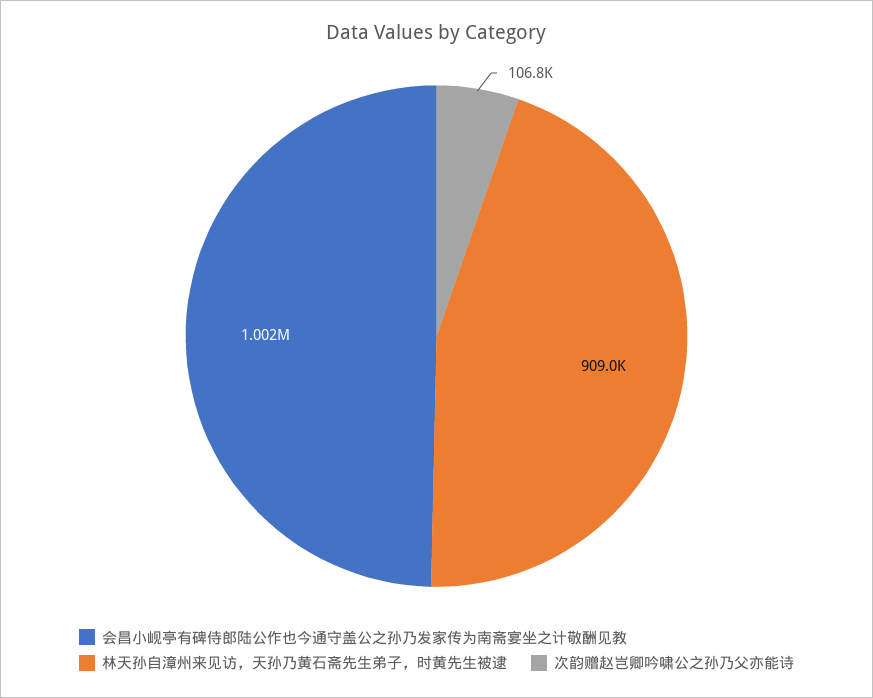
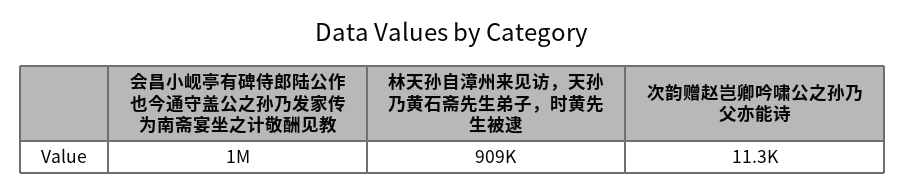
次韵赠赵岂卿吟啸公之孙乃父亦能诗: 106800 -> 11300

